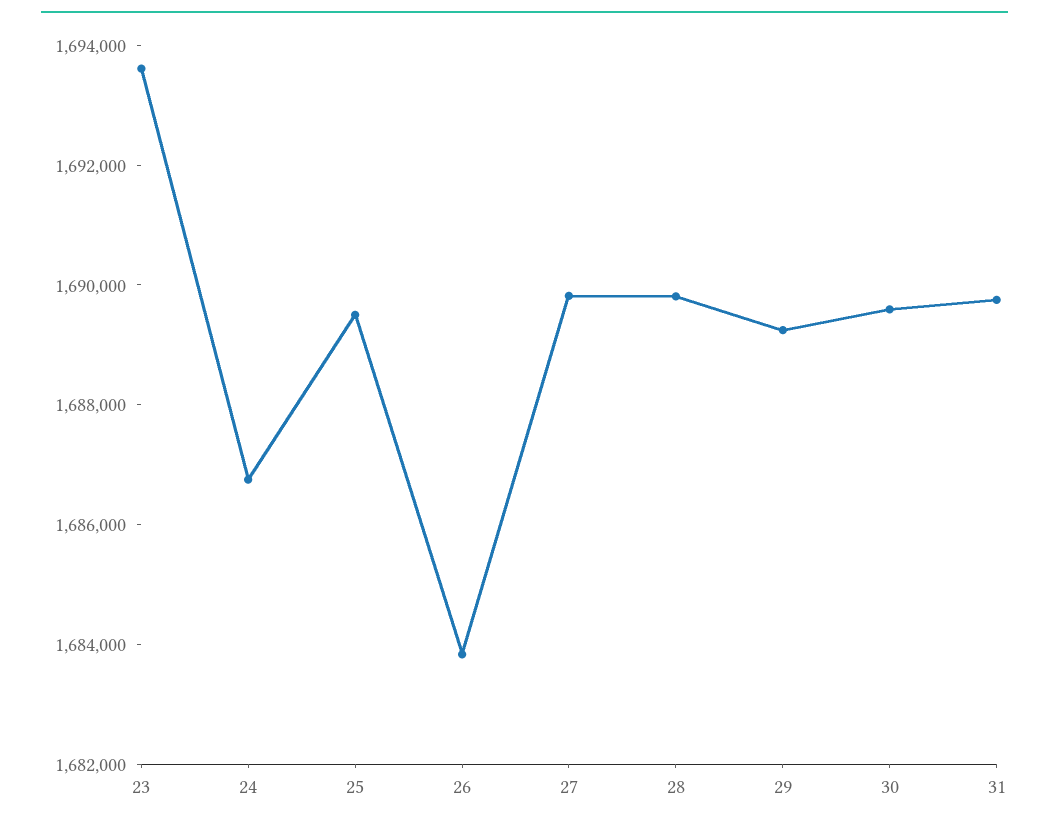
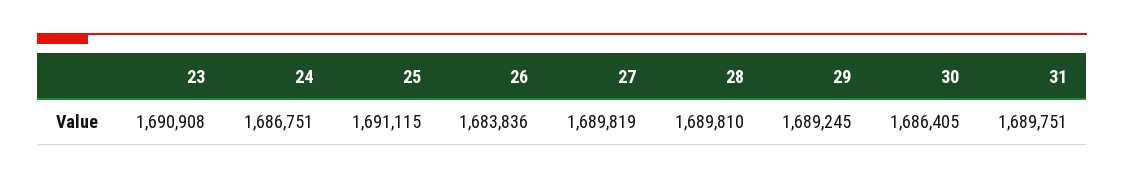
23: 1693500 -> 1690908
25: 1689500 -> 1691115
30: 1689500 -> 1686405

